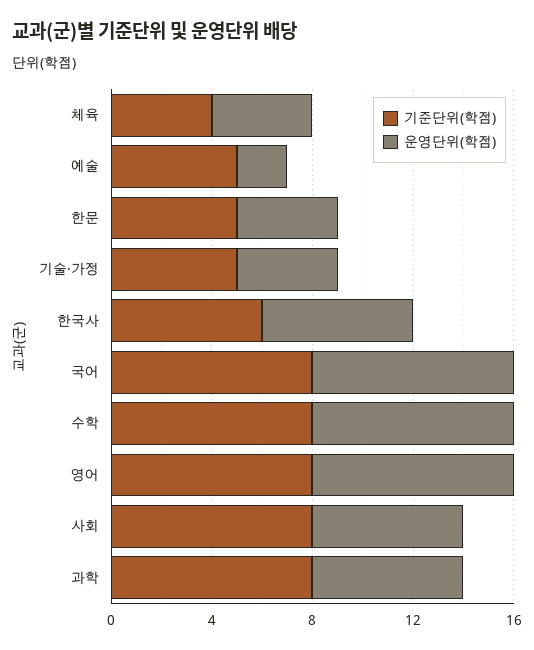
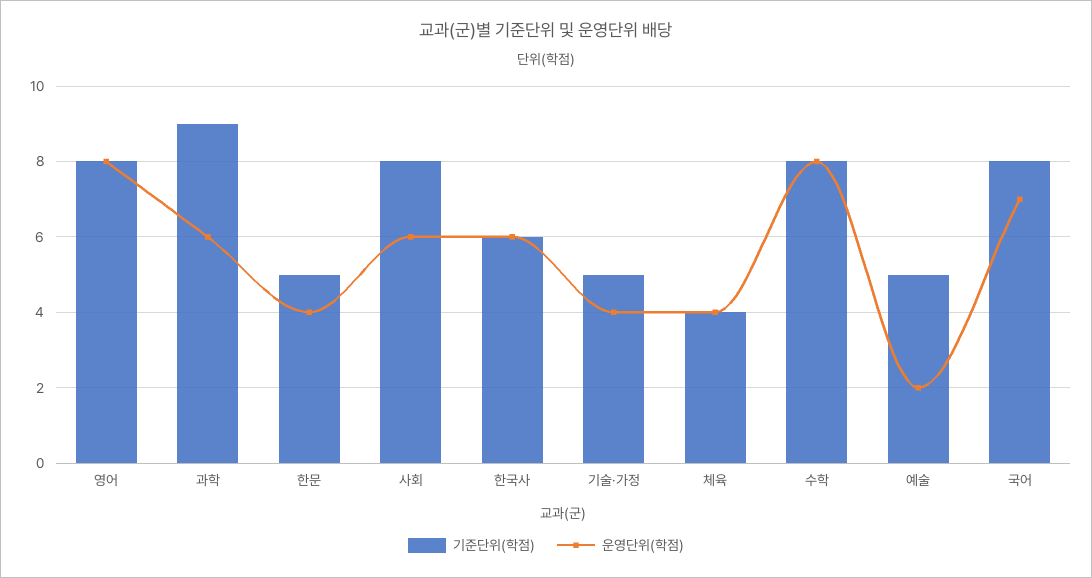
운영단위(학점), 국어: 8 -> 7
기준단위(학점), 과학: 8 -> 9

